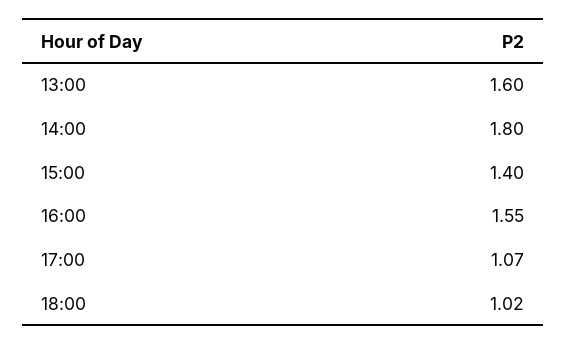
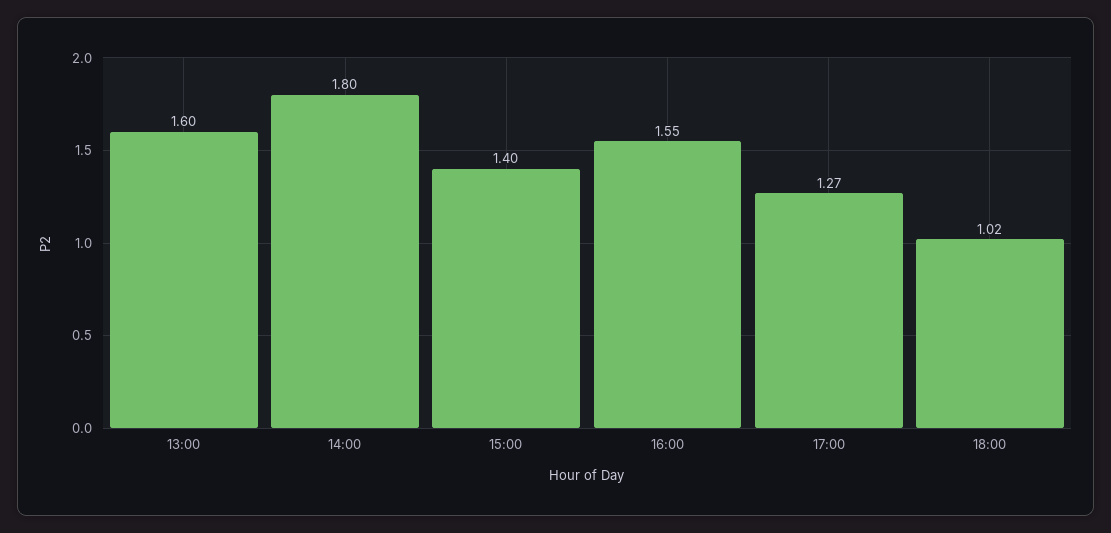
17:00: 1.07 -> 1.27

